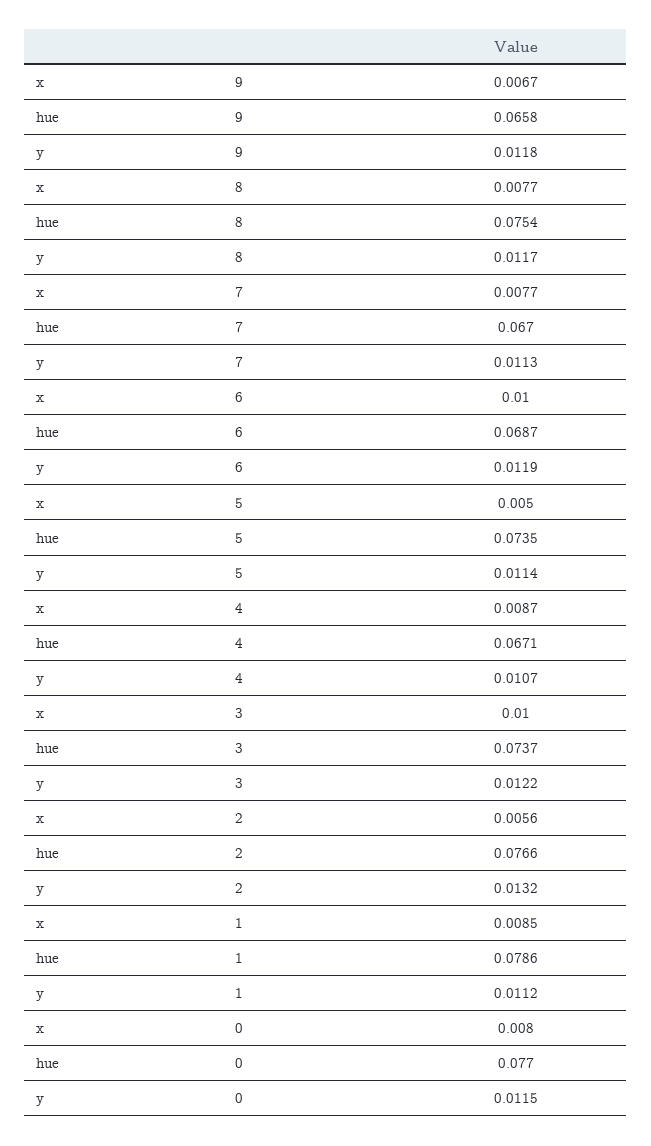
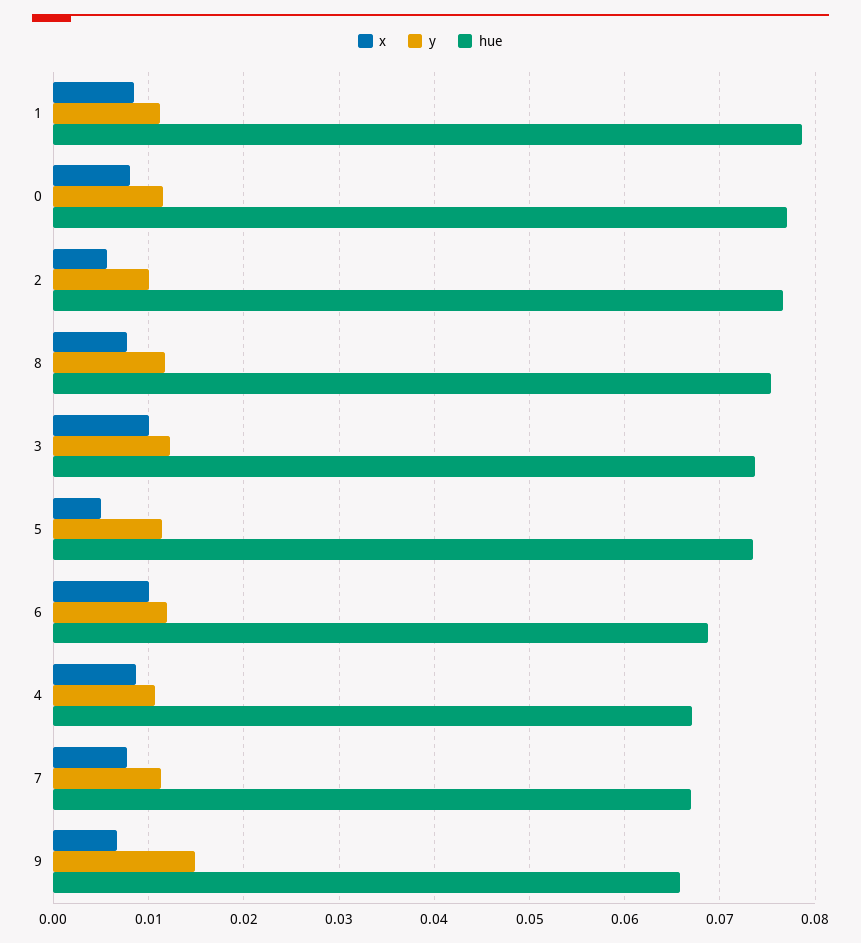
y, 9: 0.0118 -> 0.015
y, 2: 0.0132 -> 0.01

